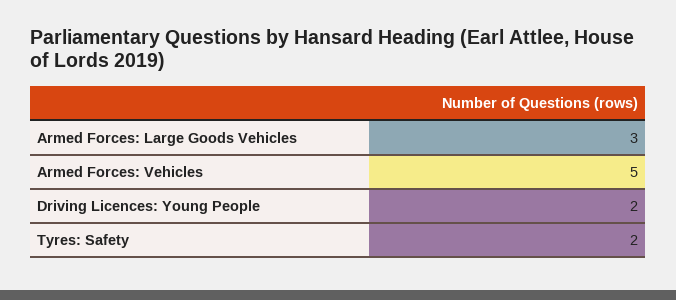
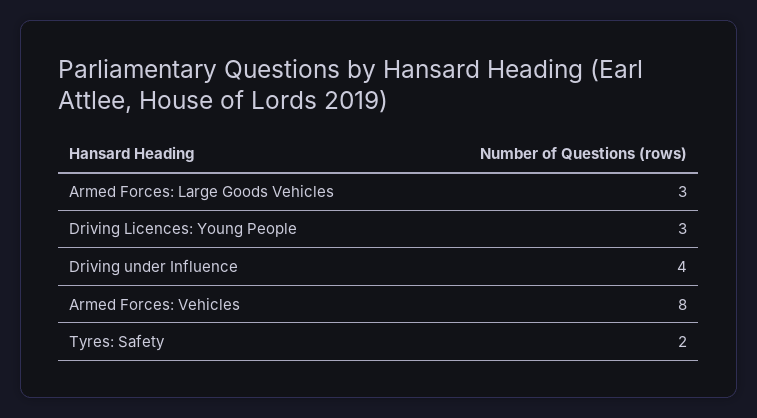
Armed Forces: Vehicles: 5 -> 8
Driving Licences: Young People: 2 -> 3
Driving under Influence: none -> 4

